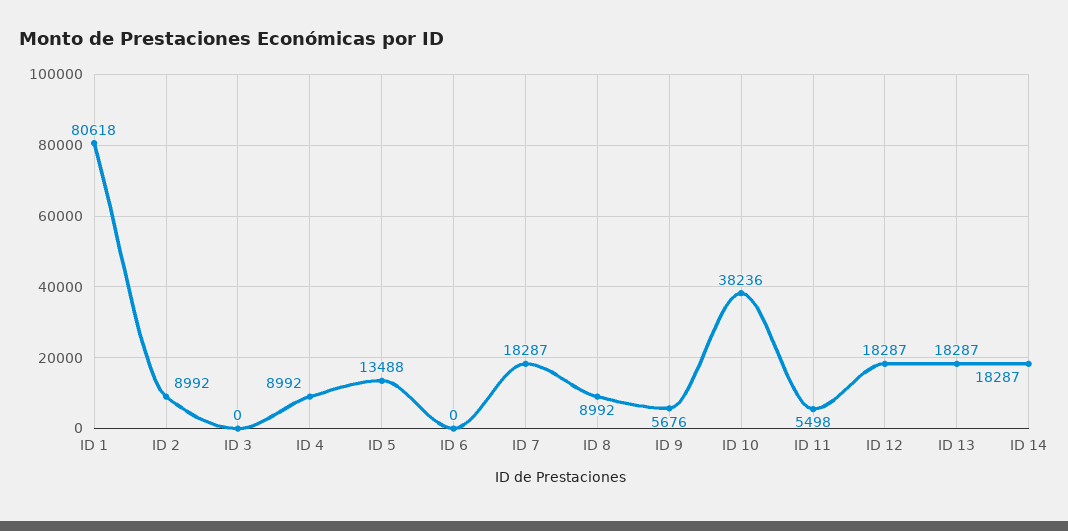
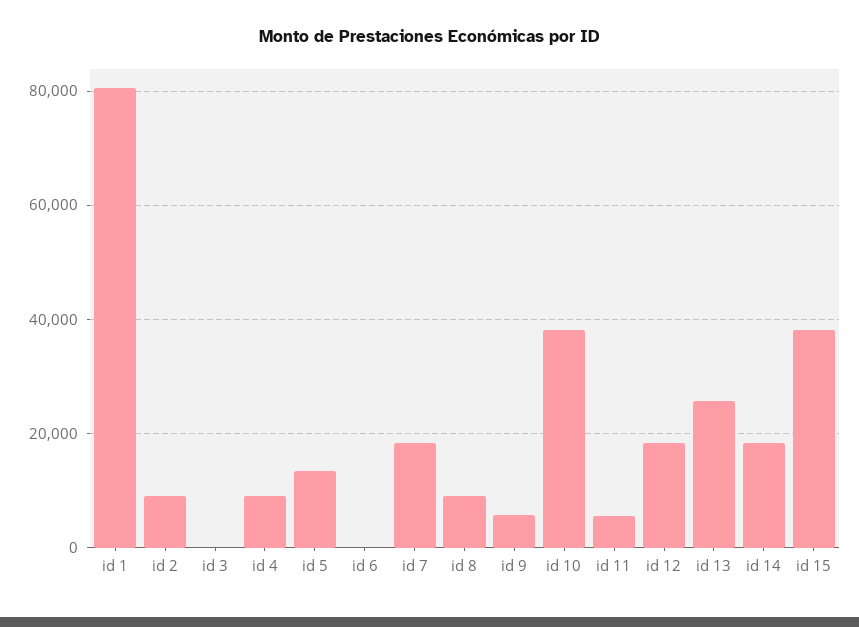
ID 13: 18287 -> 26000
id 15: none -> 38000

